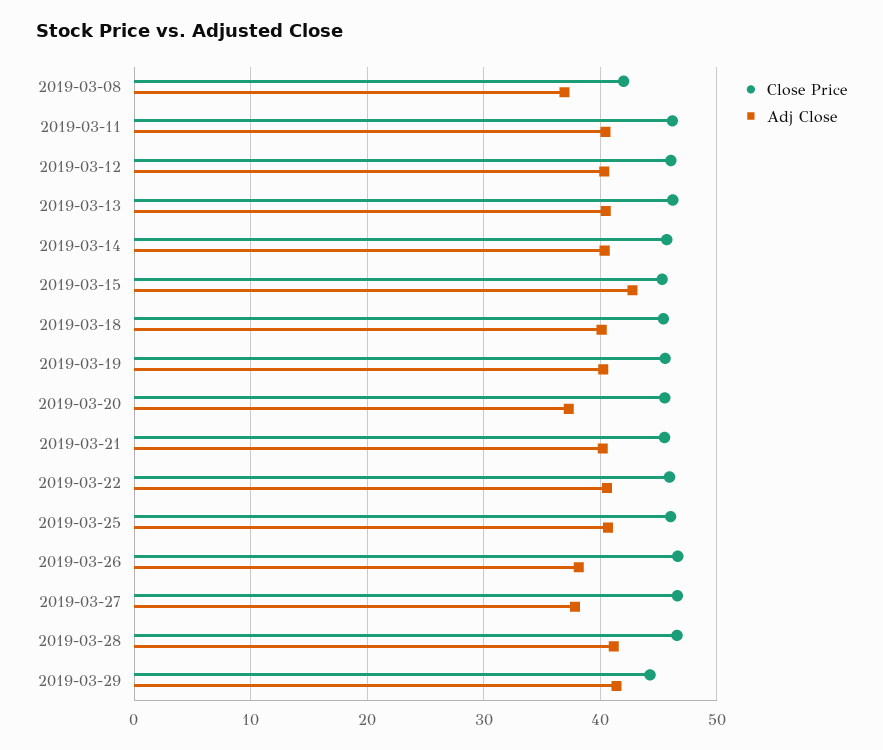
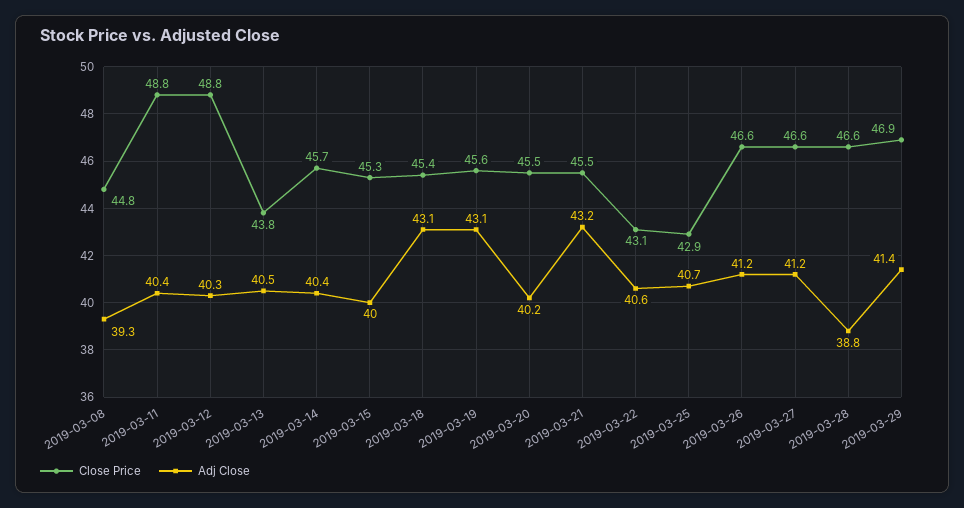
Close Price, 2019-03-08: 42 -> 44.8
Adj Close, 2019-03-08: 37 -> 39.3
Close Price, 2019-03-11: 46 -> 48.8
Close Price, 2019-03-12: 46 -> 48.8
Close Price, 2019-03-13: 46 -> 43.8
Adj Close, 2019-03-15: 43 -> 40
Adj Close, 2019-03-18: 40 -> 43.1
Adj Close, 2019-03-19: 40 -> 43.1
Adj Close, 2019-03-20: 37 -> 40.2
Adj Close, 2019-03-21: 40 -> 43.2
Close Price, 2019-03-22: 46 -> 43.1
Close Price, 2019-03-25: 46 -> 42.9
Adj Close, 2019-03-26: 38 -> 41.2
Adj Close, 2019-03-27: 38 -> 41.2
Adj Close, 2019-03-28: 41 -> 38.8
Close Price, 2019-03-29: 44 -> 46.9

